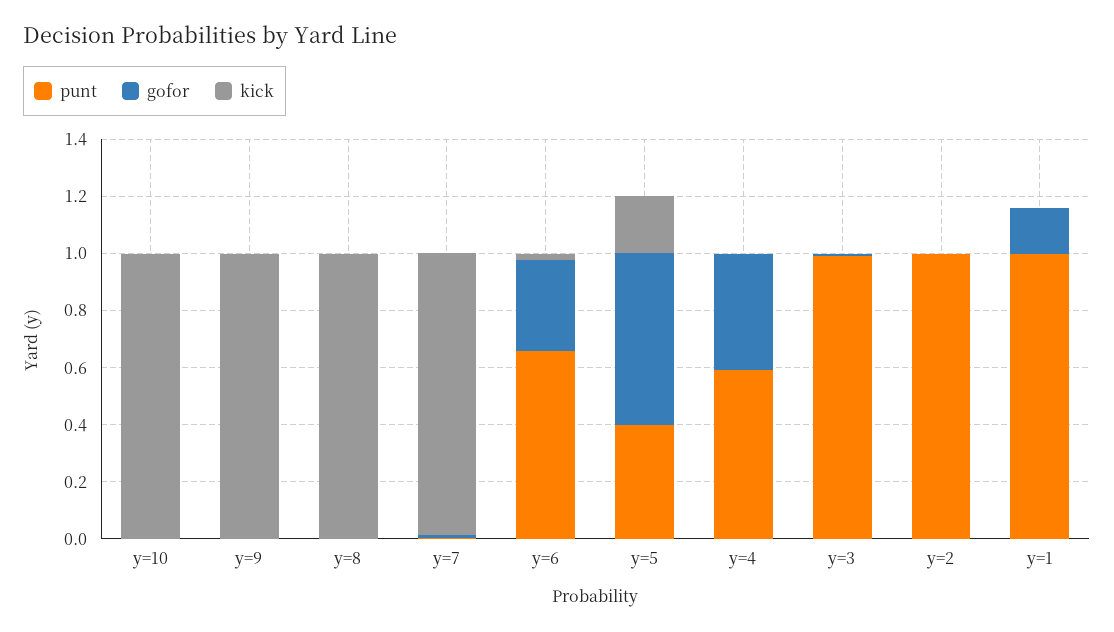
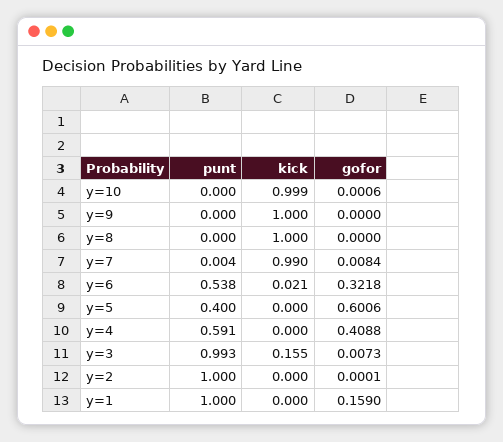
punt, y=6: 0.65 -> 0.538
kick, y=5: 0.2 -> 0
kick, y=3: 0 -> 0.155

